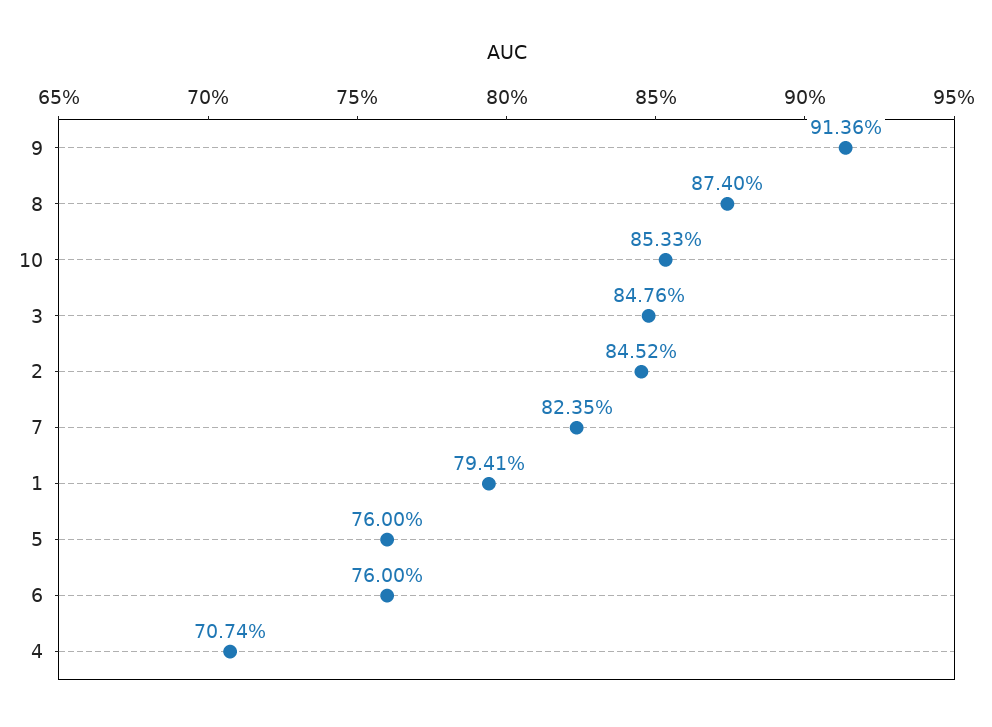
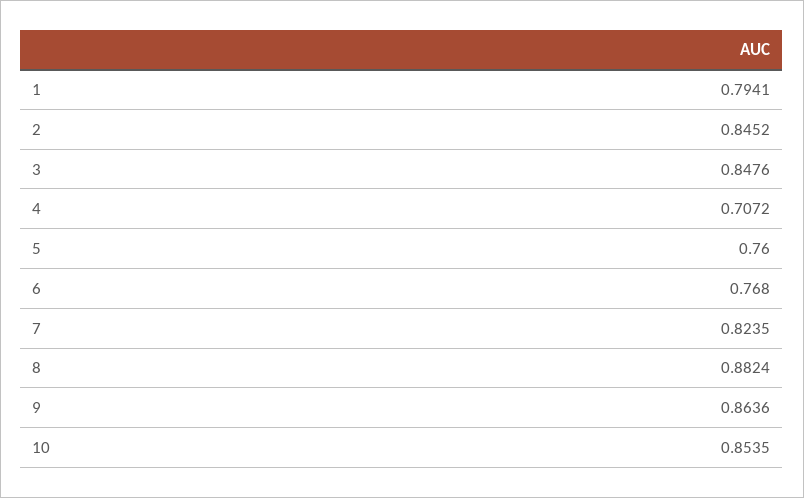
9: 0.9136 -> 0.8636
8: 0.874 -> 0.8824
10: 0.8533 -> 0.8535
6: 0.76 -> 0.768
4: 0.7074 -> 0.7072

